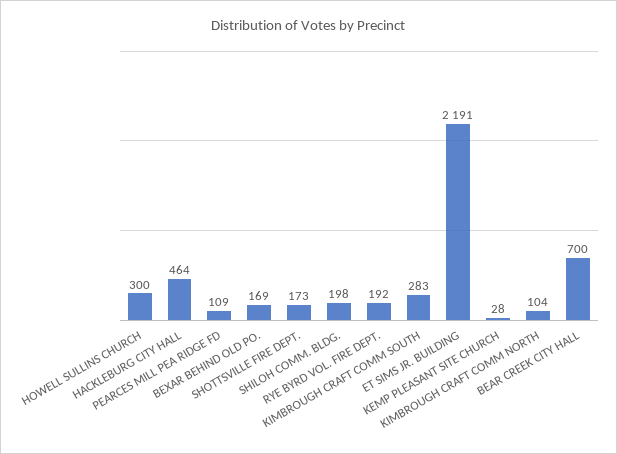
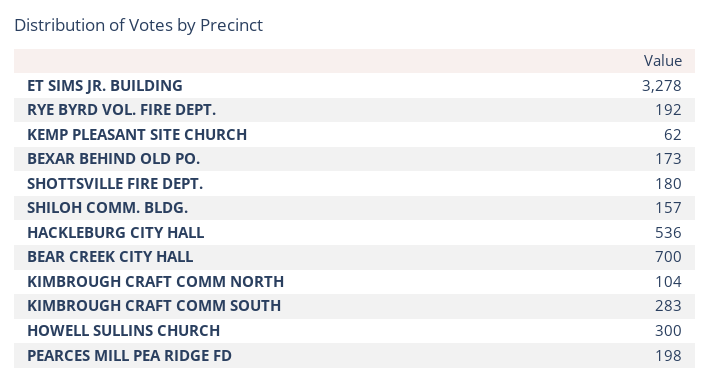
HACKLEBURG CITY HALL: 464 -> 536
PEARCES MILL PEA RIDGE FD: 109 -> 198
BEXAR BEHIND OLD PO.: 169 -> 173
SHOTTSVILLE FIRE DEPT.: 173 -> 180
SHILOH COMM. BLDG.: 198 -> 157
ET SIMS JR. BUILDING: 2191 -> 3278
KEMP PLEASANT SITE CHURCH: 28 -> 62

